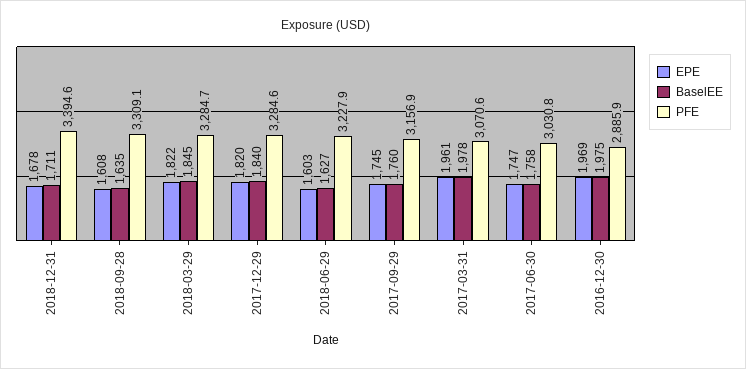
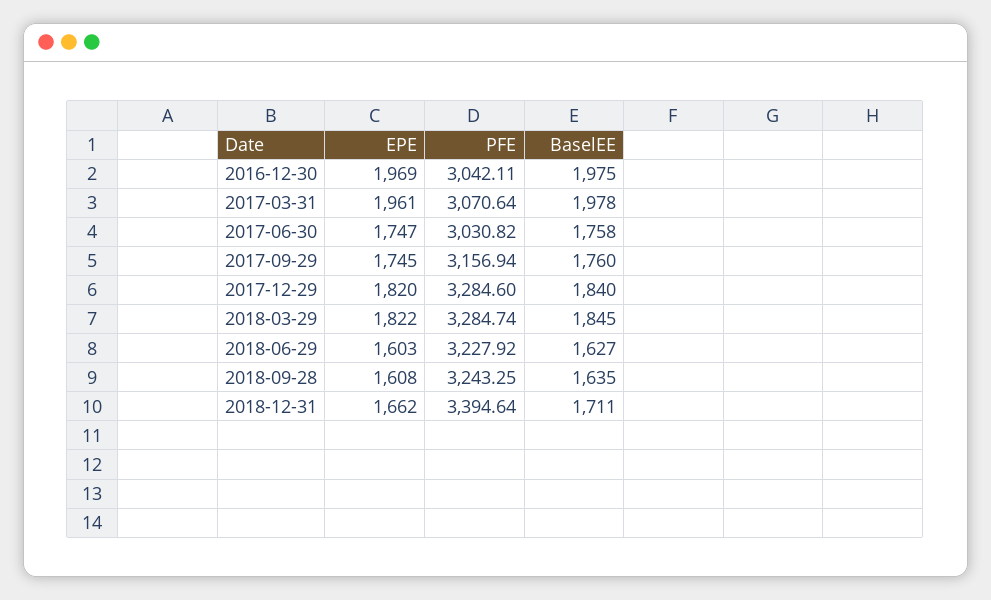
EPE, 2018-12-31: 1678 -> 1662
PFE, 2018-09-28: 3309.1 -> 3243.25
PFE, 2016-12-30: 2885.9 -> 3042.11

